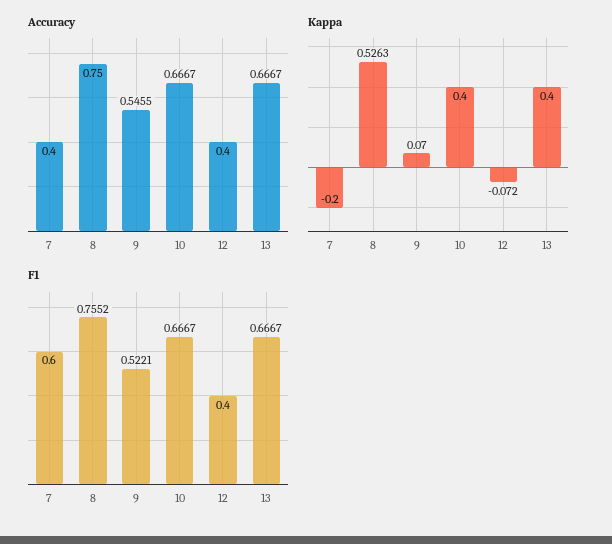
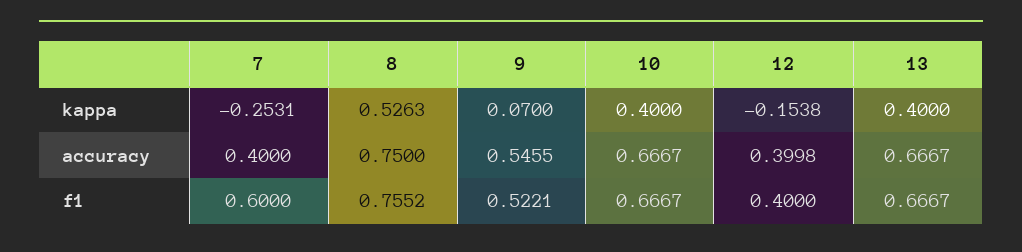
Accuracy, 12: 0.4 -> 0.3998
Kappa, 7: -0.2 -> -0.2531
Kappa, 12: -0.072 -> -0.1538

